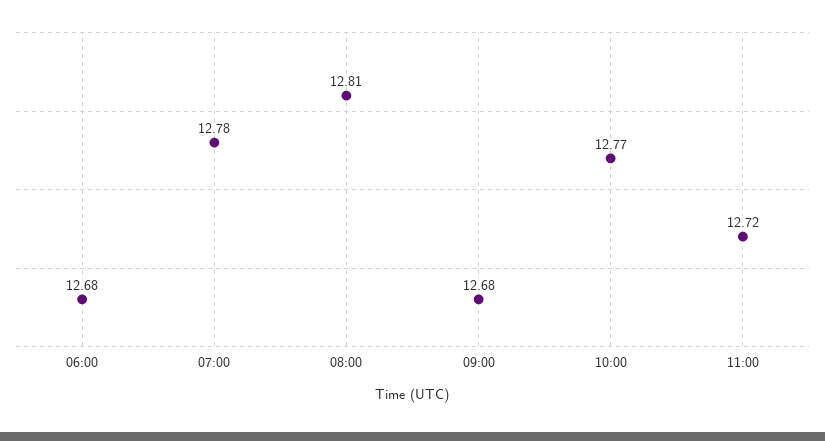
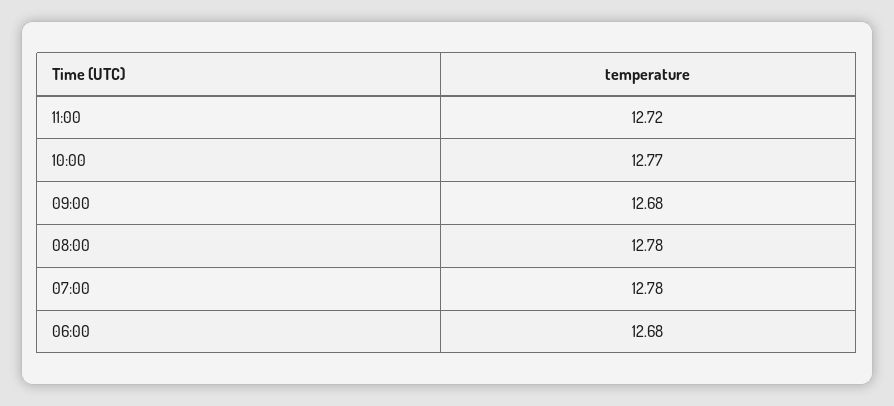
08:00: 12.81 -> 12.78

